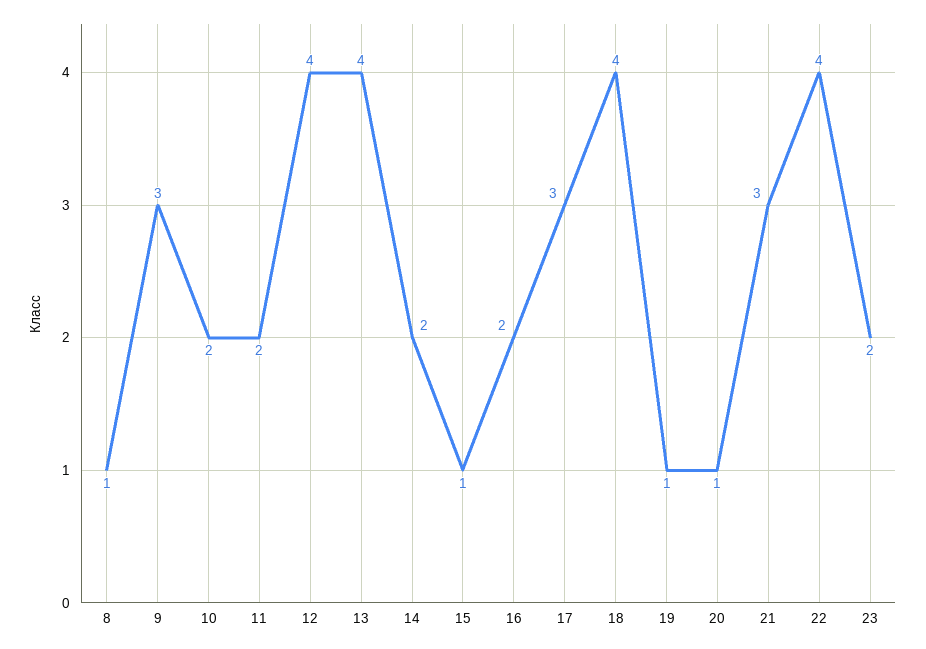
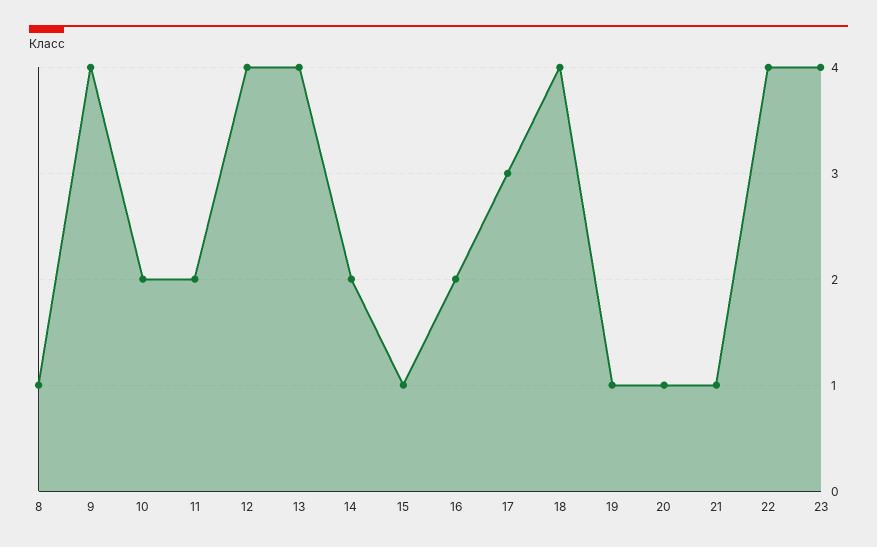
9: 3 -> 4
21: 3 -> 1
23: 2 -> 4

